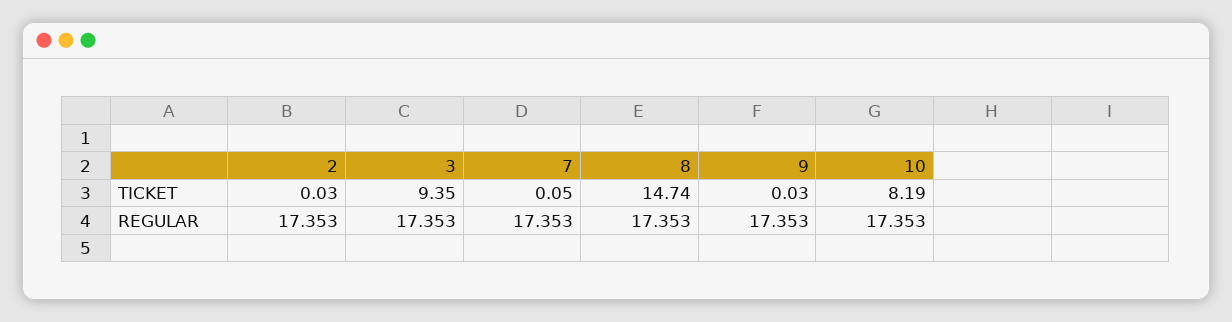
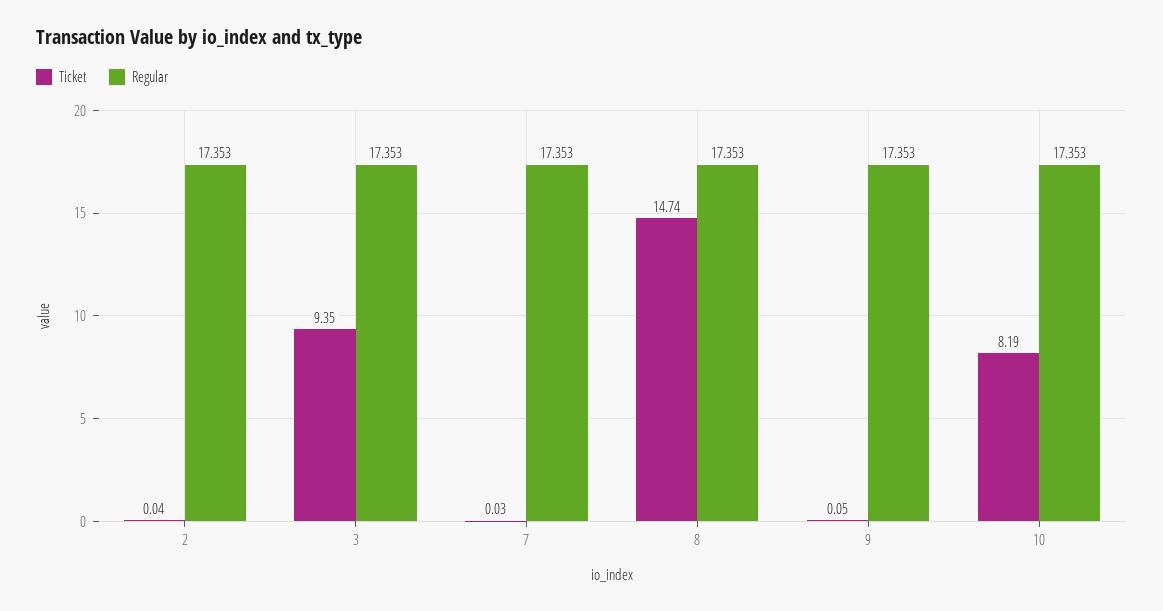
TICKET, 2: 0.03 -> 0.04
TICKET, 7: 0.05 -> 0.03
TICKET, 9: 0.03 -> 0.05

